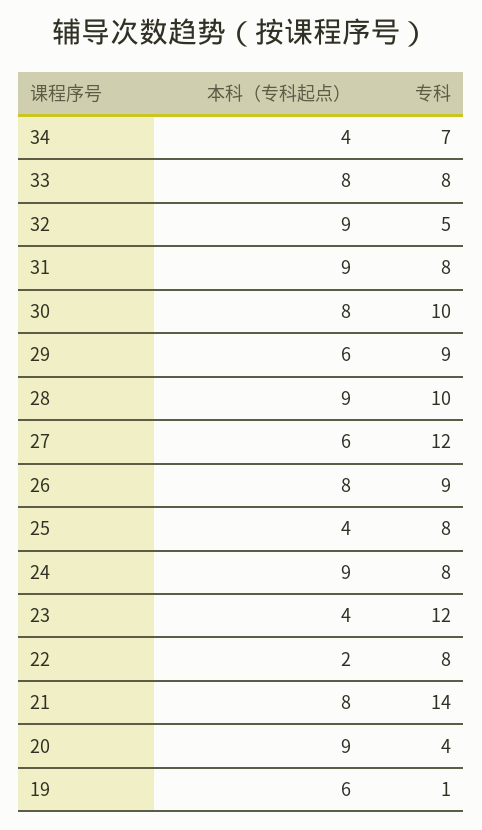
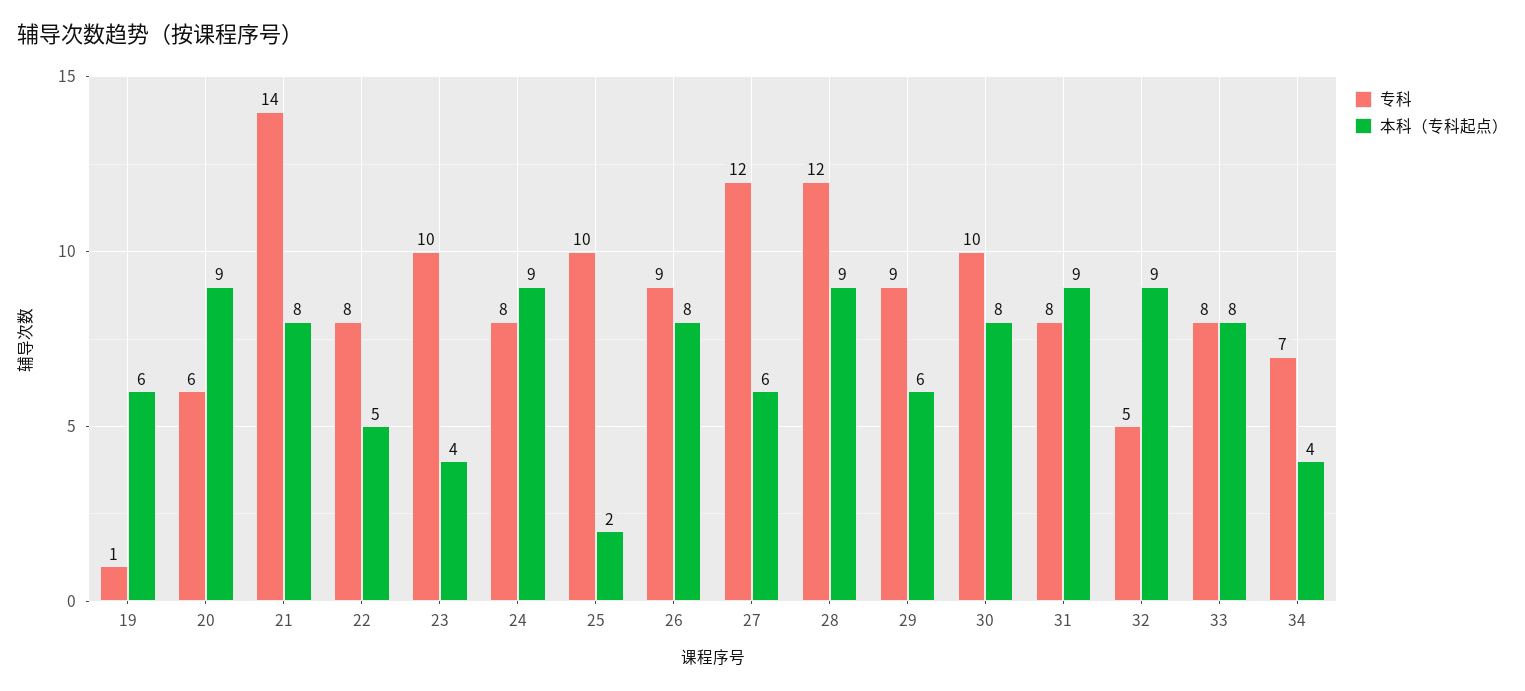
专科, 28: 10 -> 12
本科（专科起点）, 25: 4 -> 2
专科, 25: 8 -> 10
专科, 23: 12 -> 10
本科（专科起点）, 22: 2 -> 5
专科, 20: 4 -> 6

